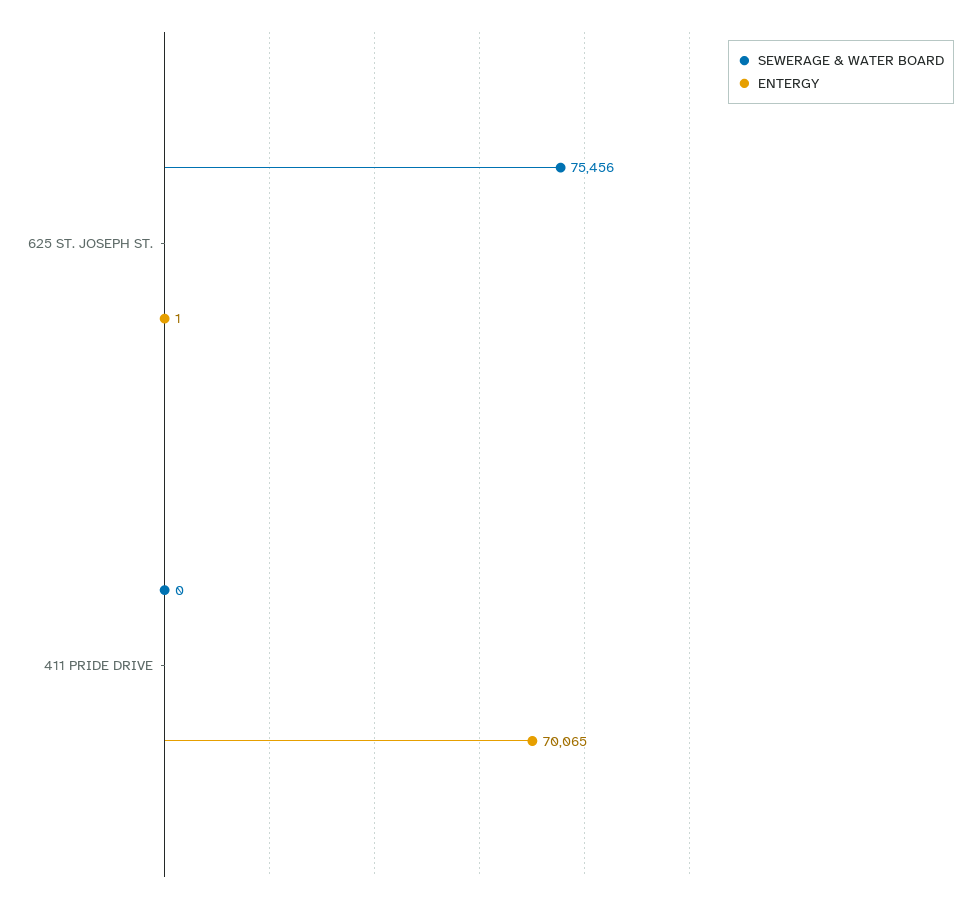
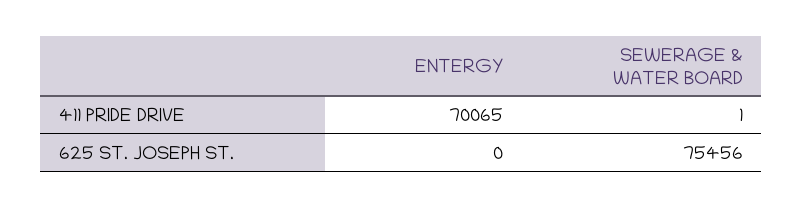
ENTERGY, 625 ST. JOSEPH ST.: 1 -> 0
SEWERAGE & WATER BOARD, 411 PRIDE DRIVE: 0 -> 1

